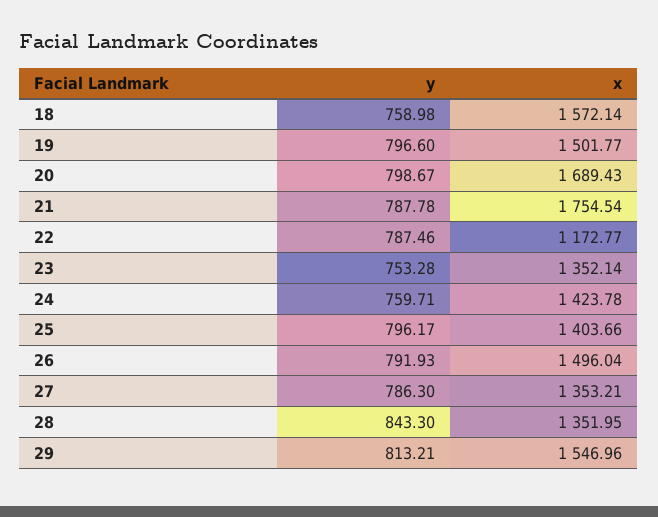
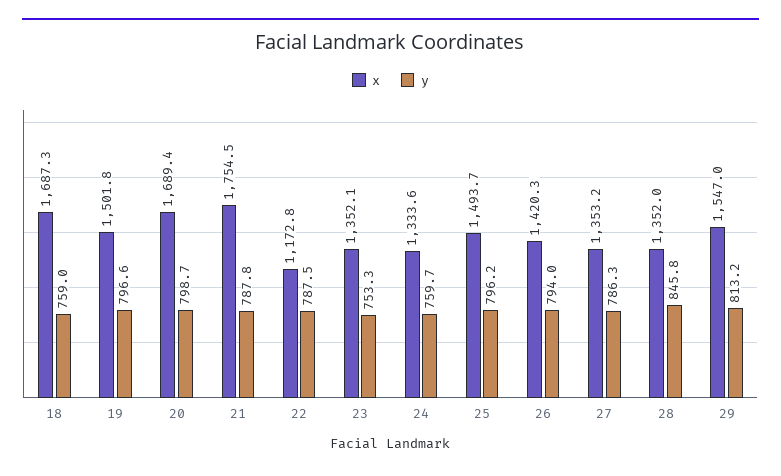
x, 18: 1572.14 -> 1687.3
x, 24: 1423.78 -> 1333.6
x, 25: 1403.66 -> 1493.7
y, 26: 791.93 -> 794
x, 26: 1496.04 -> 1420.3
y, 28: 843.3 -> 845.8

